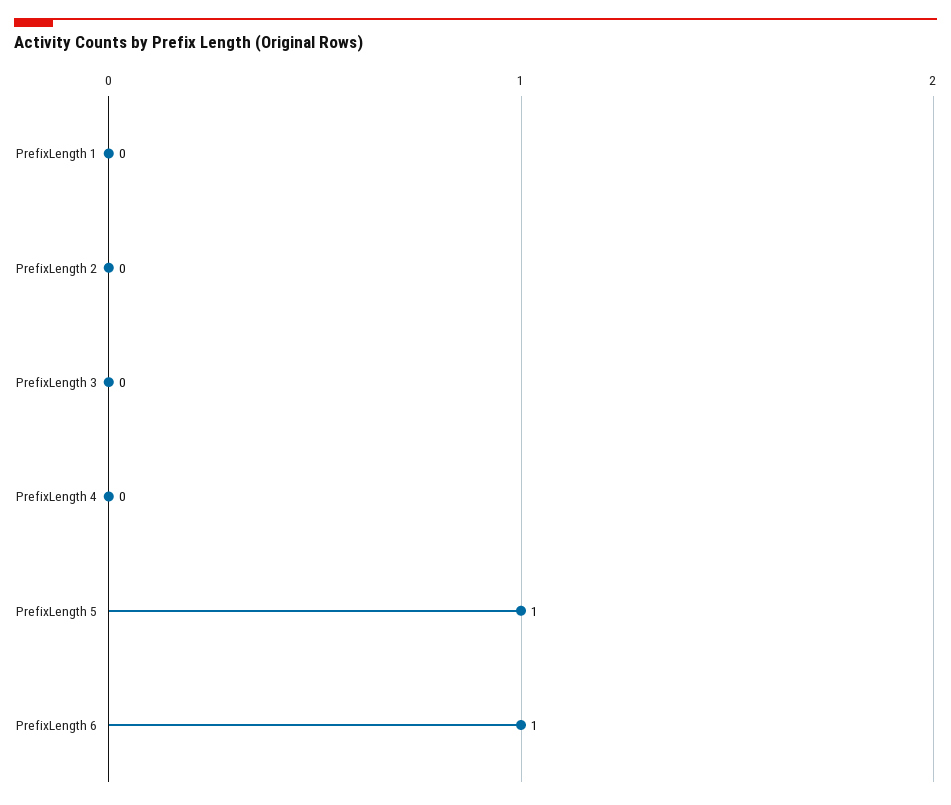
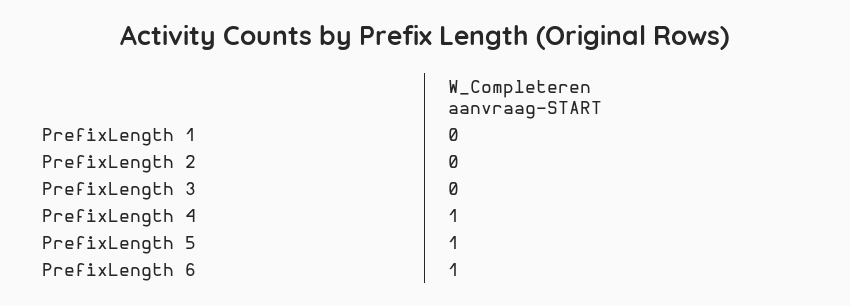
PrefixLength 4: 0 -> 1

